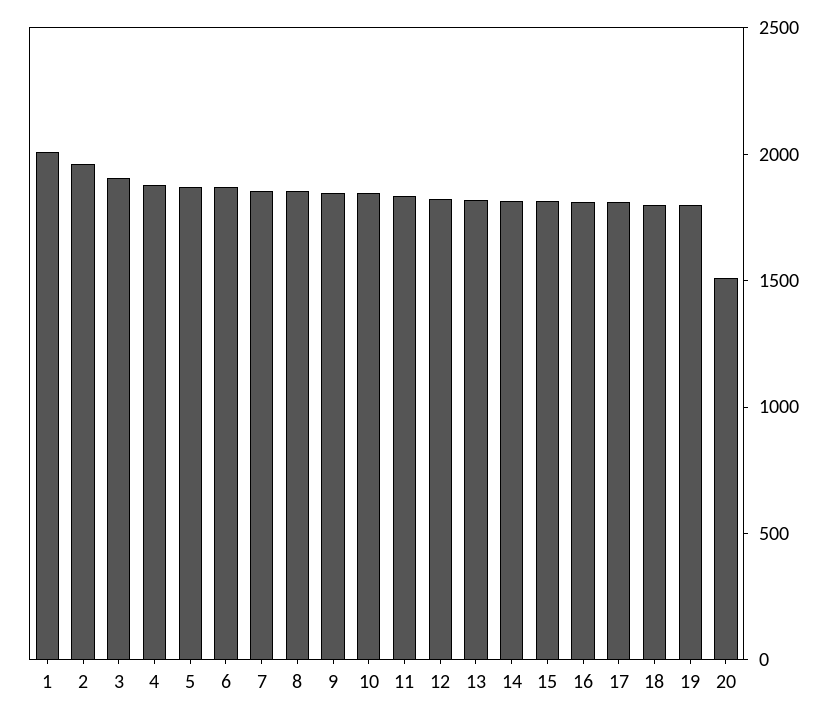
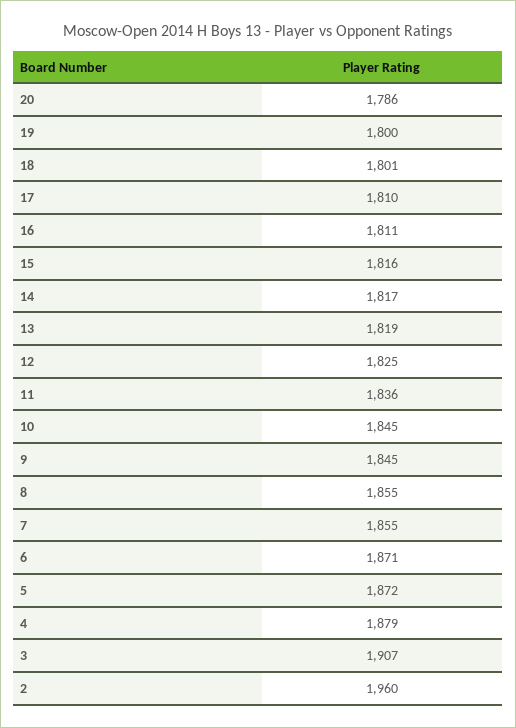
1: 2000 -> none
20: 1500 -> 1786

